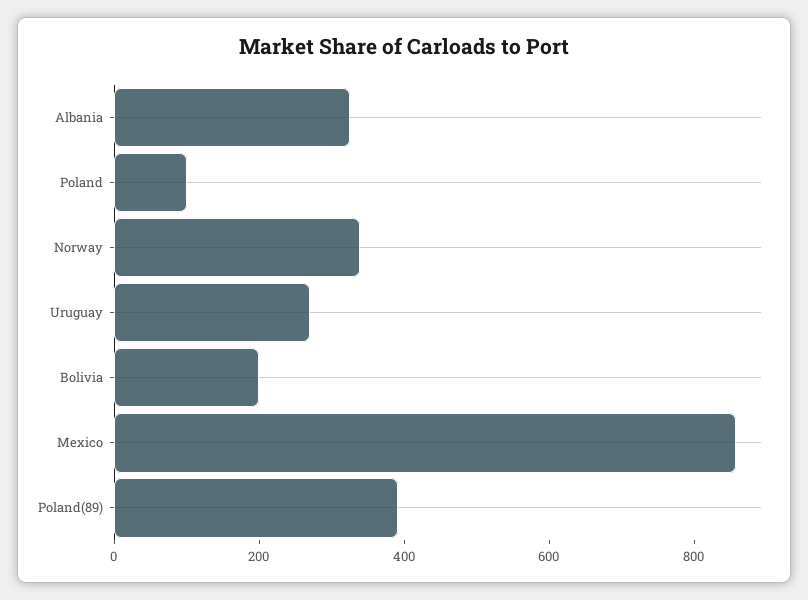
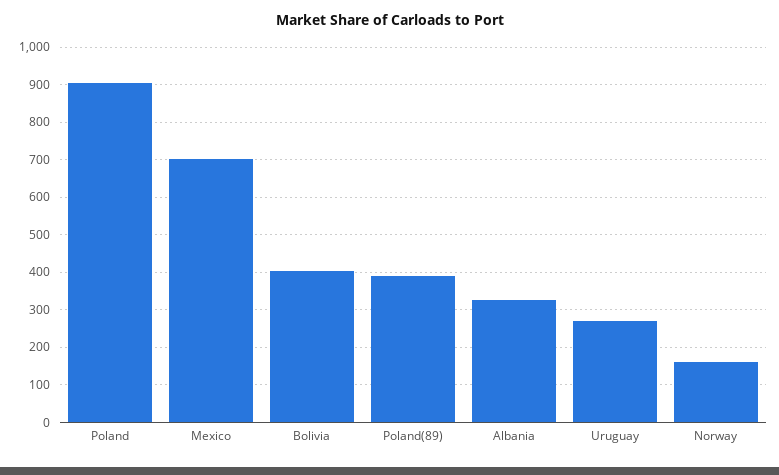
Poland: 100 -> 900
Norway: 350 -> 160
Bolivia: 200 -> 400
Mexico: 850 -> 700

